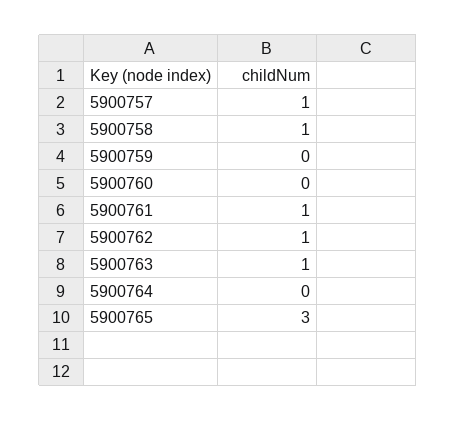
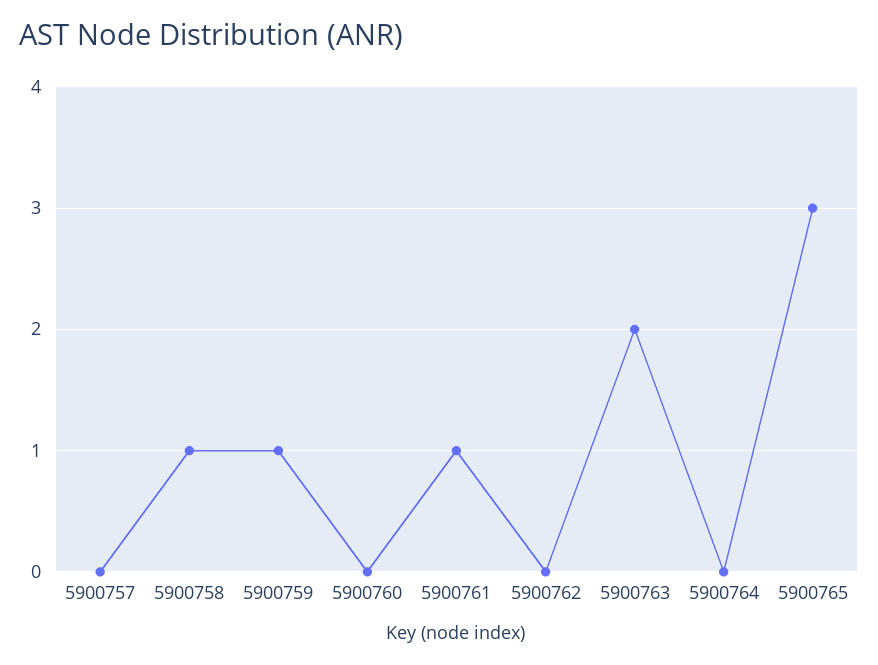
5900757: 1 -> 0
5900759: 0 -> 1
5900762: 1 -> 0
5900763: 1 -> 2

